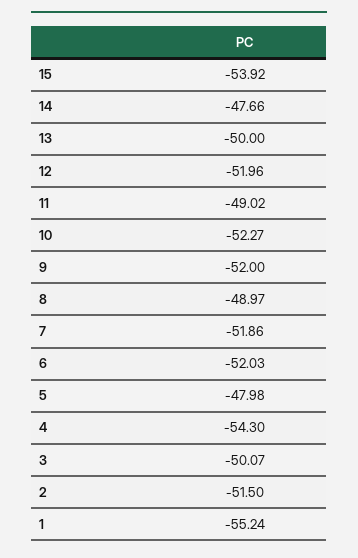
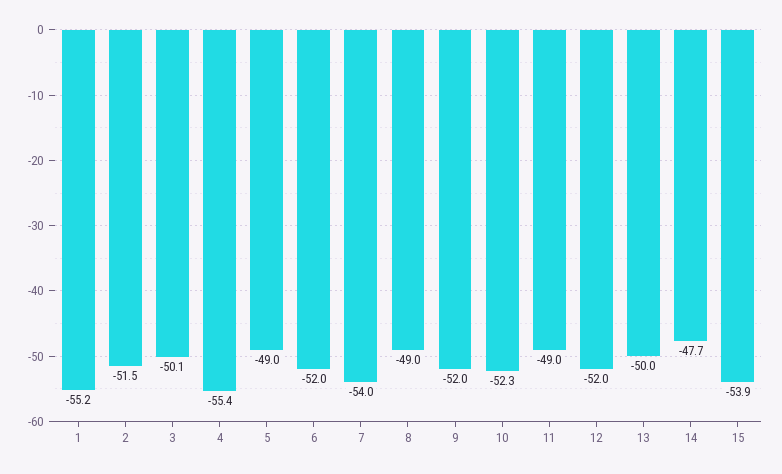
7: -51.86 -> -54
5: -47.98 -> -49
4: -54.3 -> -55.4

